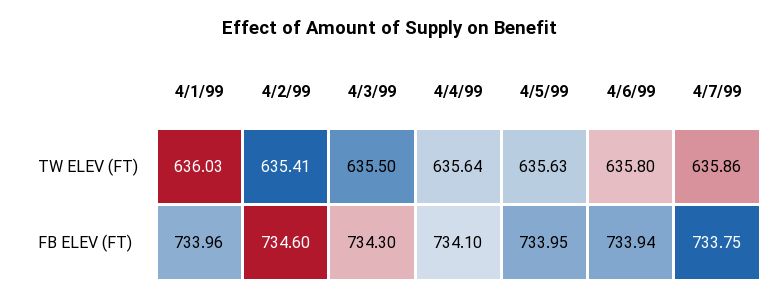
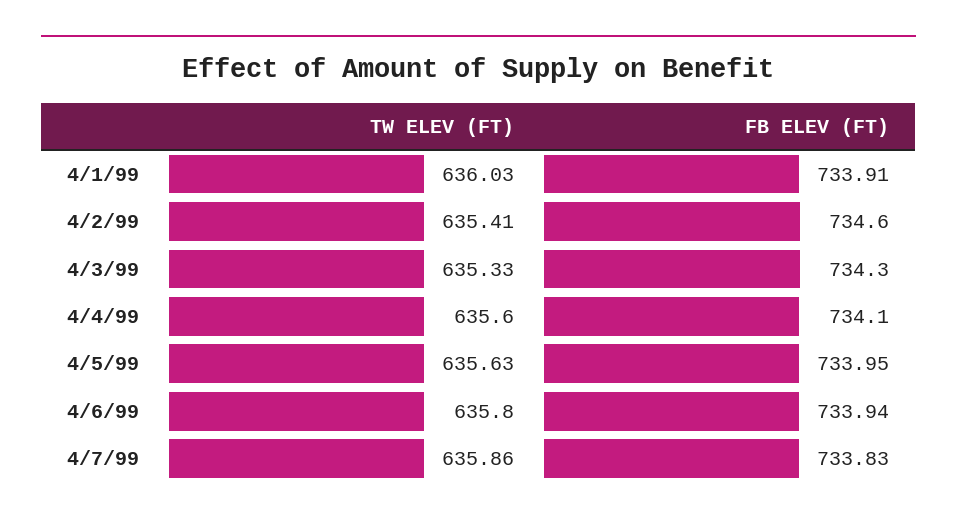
4/3/99, TW ELEV (FT): 635.5 -> 635.33
4/4/99, TW ELEV (FT): 635.64 -> 635.6
4/1/99, FB ELEV (FT): 733.96 -> 733.91
4/7/99, FB ELEV (FT): 733.75 -> 733.83

